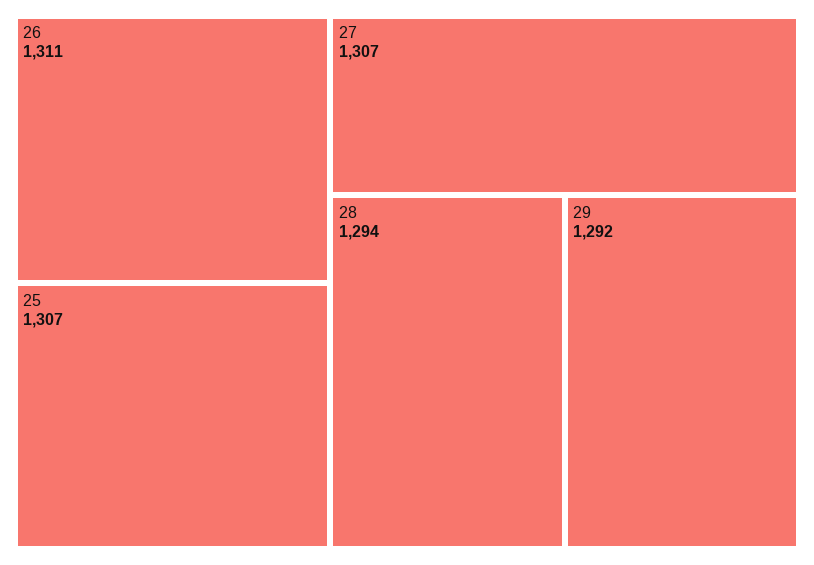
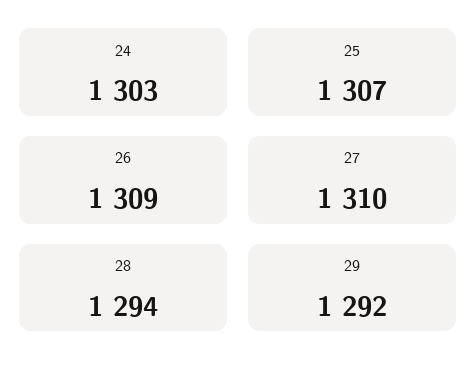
26: 1311 -> 1309
27: 1307 -> 1310
24: none -> 1303

